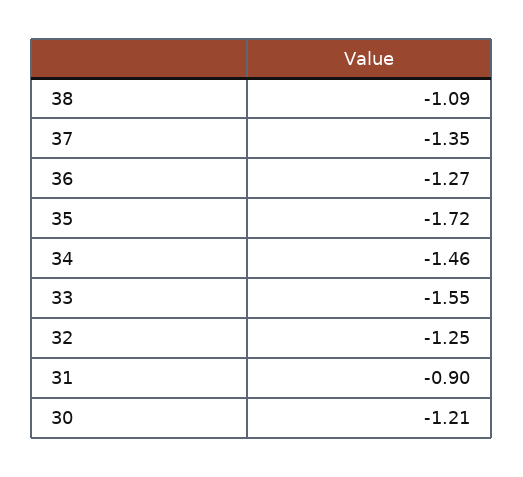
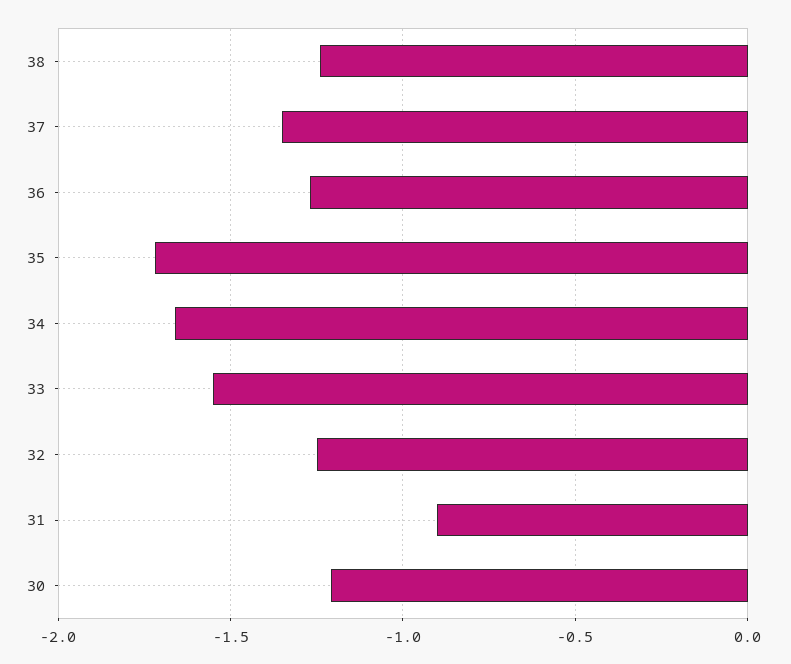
38: -1.09 -> -1.25
34: -1.46 -> -1.65

